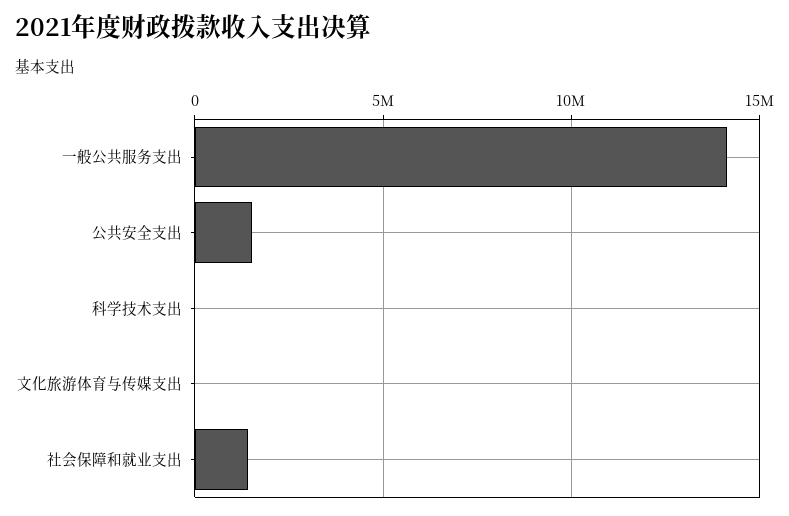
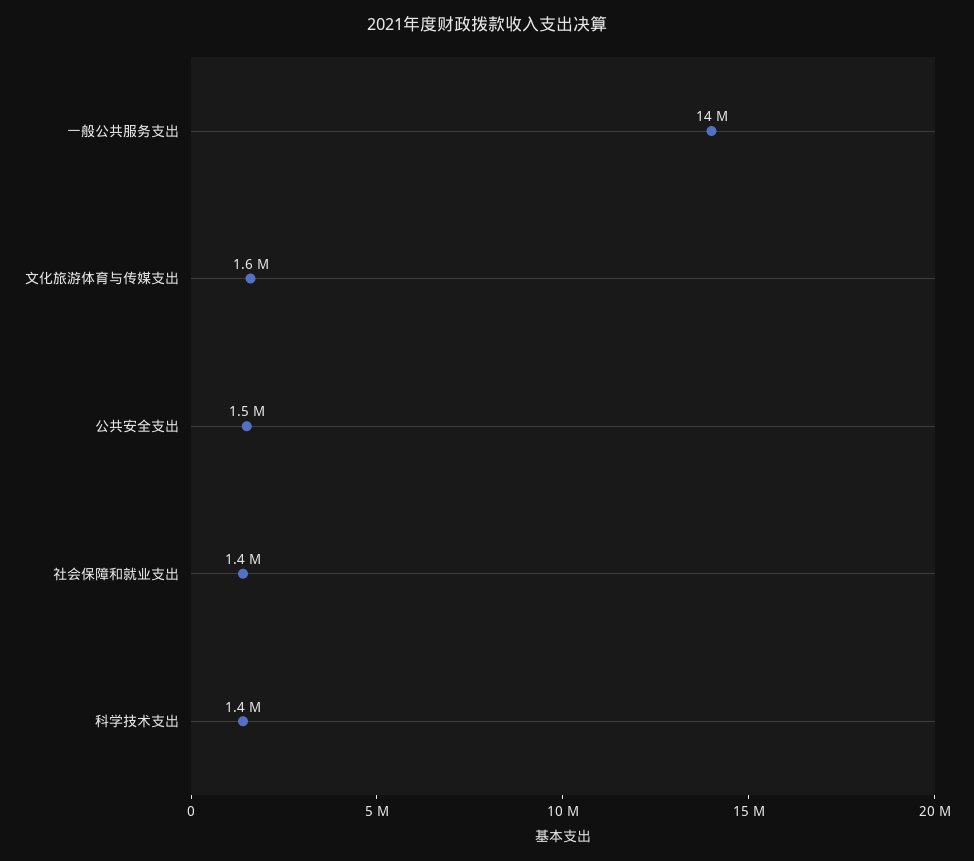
科学技术支出: 0 -> 1400000
文化旅游体育与传媒支出: 0 -> 1600000

